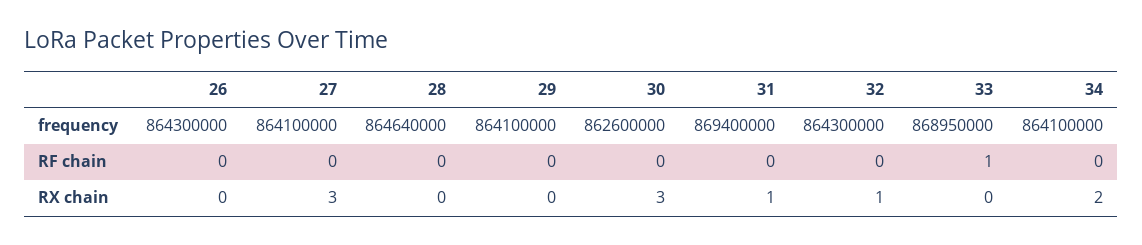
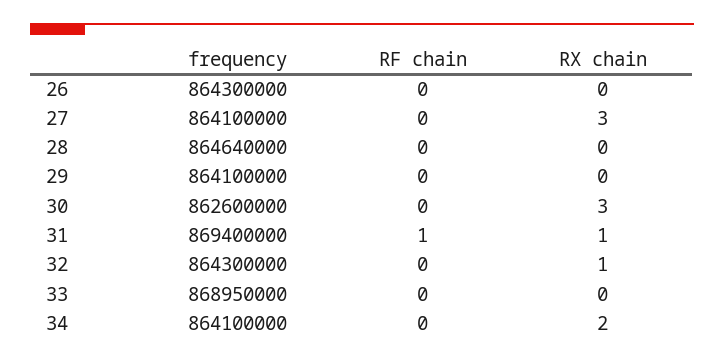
31, RF chain: 0 -> 1
33, RF chain: 1 -> 0

